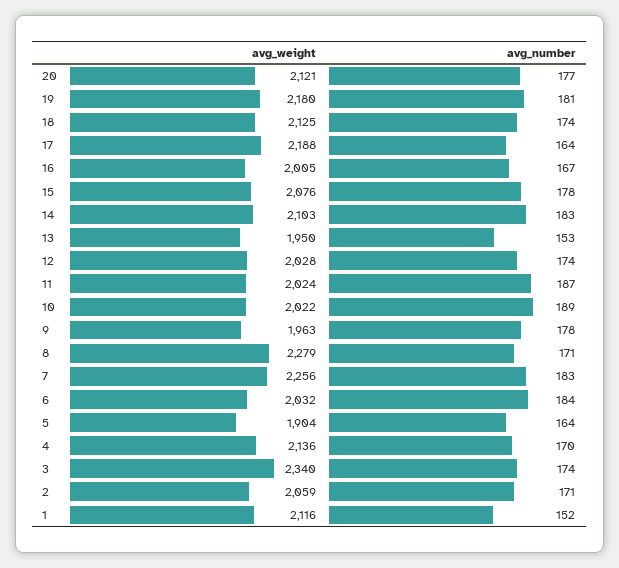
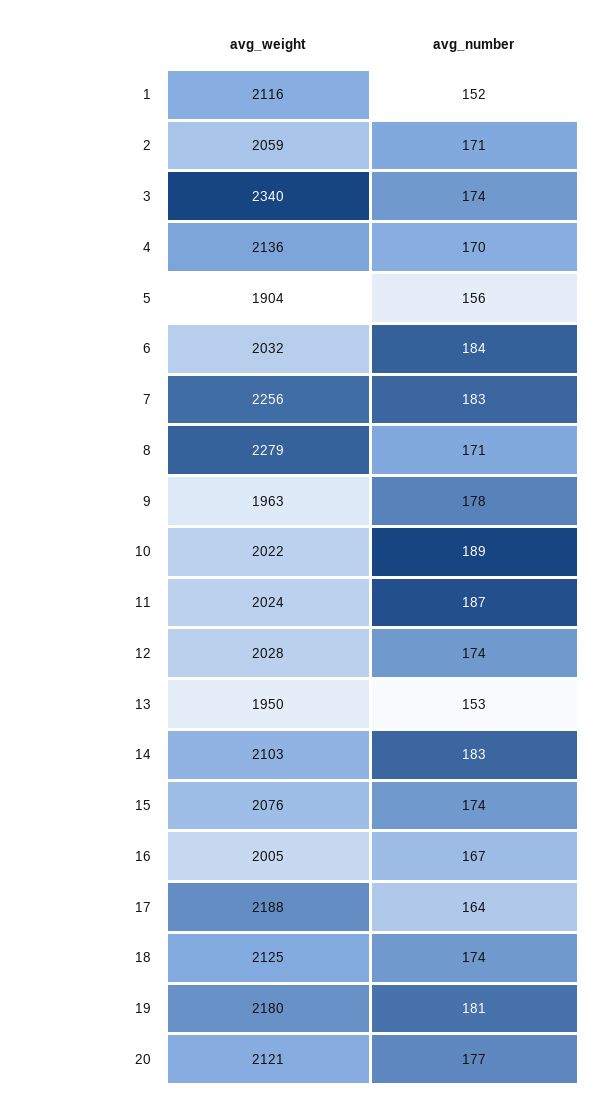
avg_number, 15: 178 -> 174
avg_number, 5: 164 -> 156

